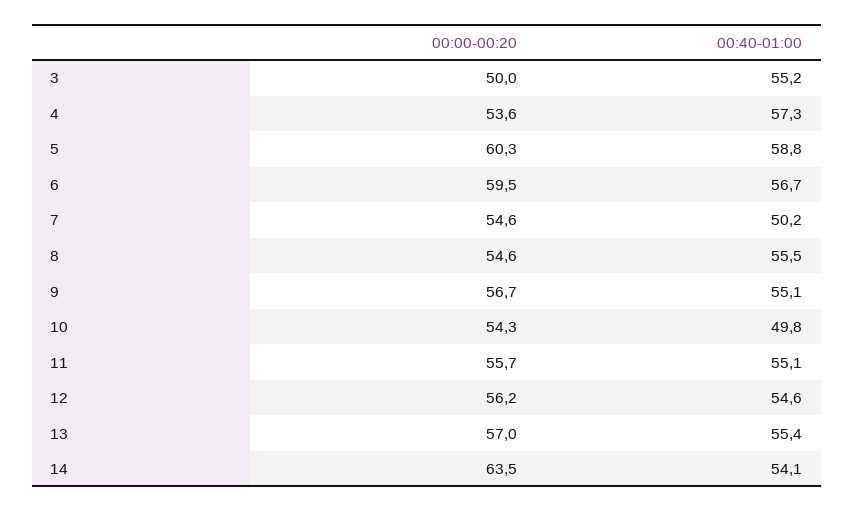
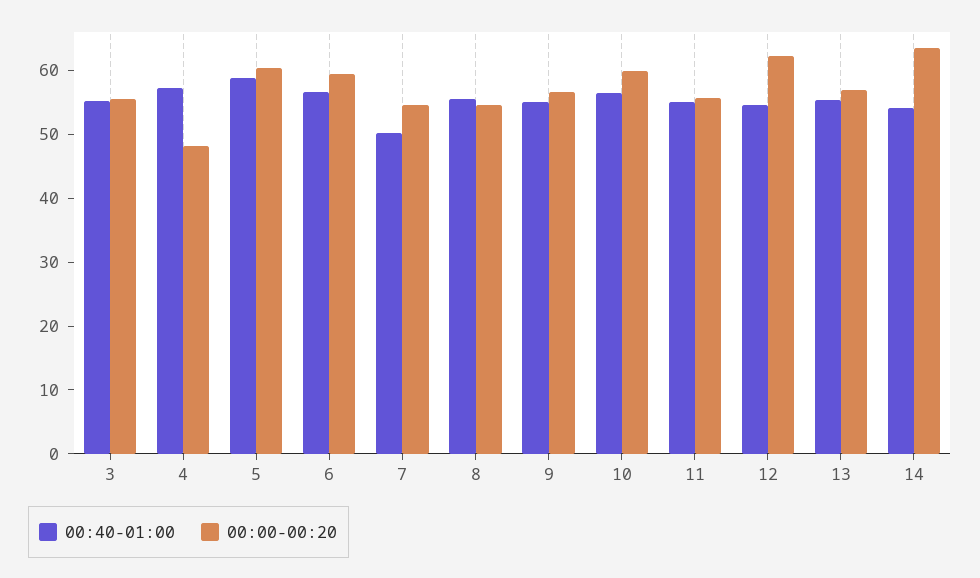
00:00-00:20, 3: 50 -> 56
00:00-00:20, 4: 53.6 -> 48
00:00-00:20, 10: 54.3 -> 60
00:40-01:00, 10: 49.8 -> 56
00:00-00:20, 12: 56.2 -> 62

